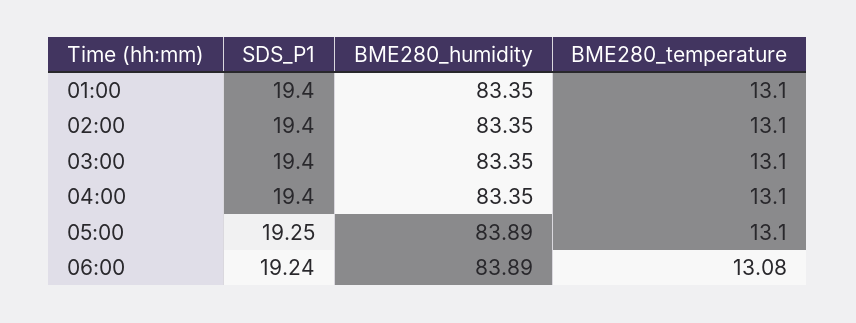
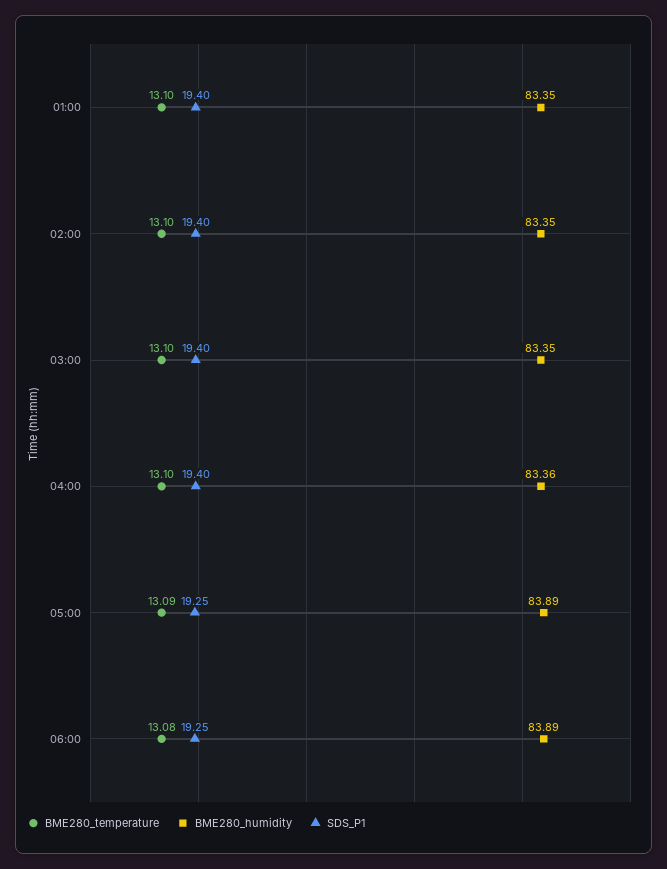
BME280_humidity, 04:00: 83.35 -> 83.36
BME280_temperature, 05:00: 13.1 -> 13.09
SDS_P1, 06:00: 19.24 -> 19.25

